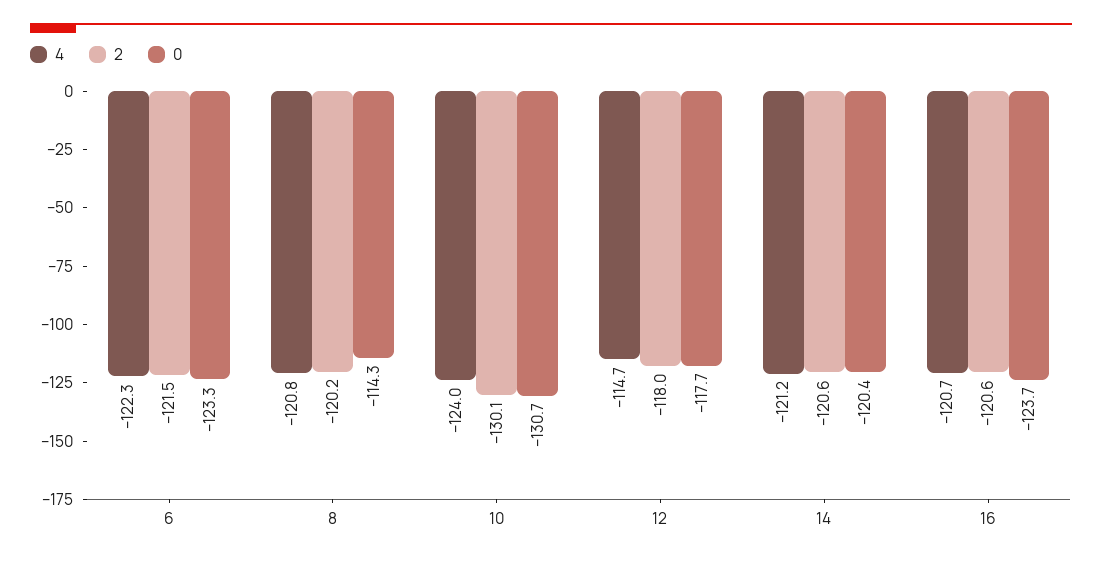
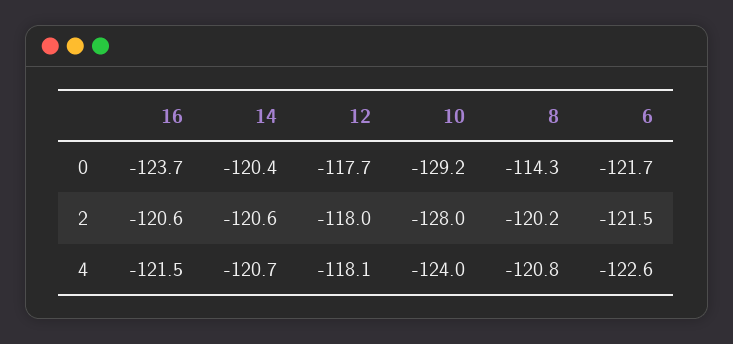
4, 6: -122.3 -> -122.6
0, 6: -123.3 -> -121.7
2, 10: -130.1 -> -128
0, 10: -130.7 -> -129.2
4, 12: -114.7 -> -118.1
4, 14: -121.2 -> -120.7
4, 16: -120.7 -> -121.5

